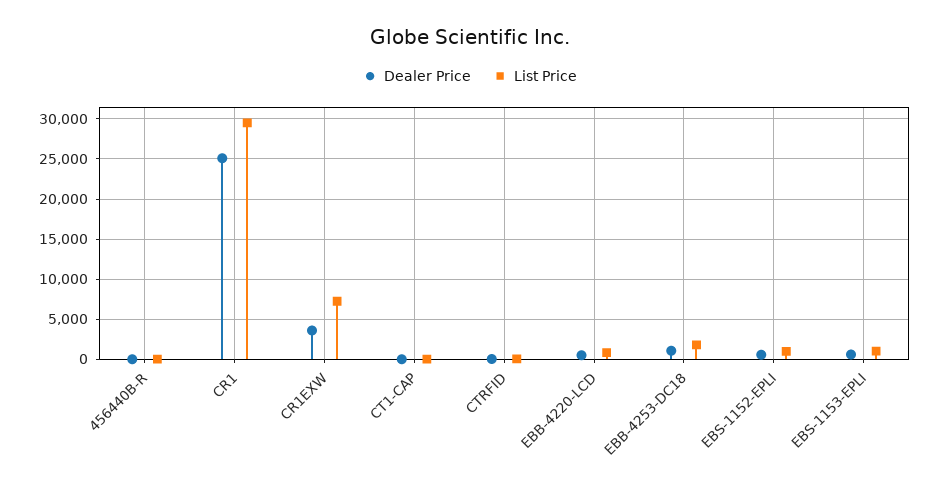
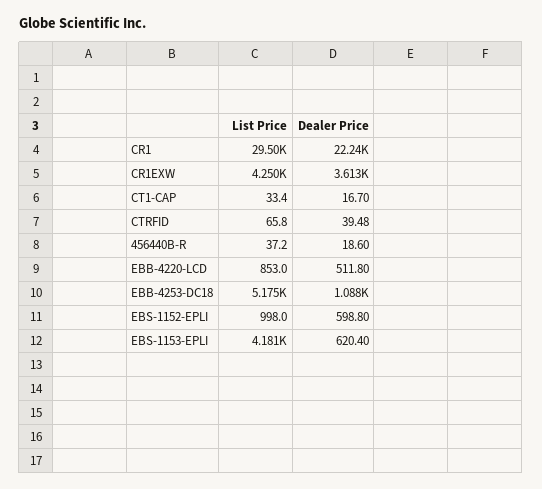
Dealer Price, CR1: 25000 -> 22240
List Price, CR1EXW: 7000 -> 4250
List Price, EBB-4253-DC18: 2000 -> 5175
List Price, EBS-1153-EPLI: 1000 -> 4181

